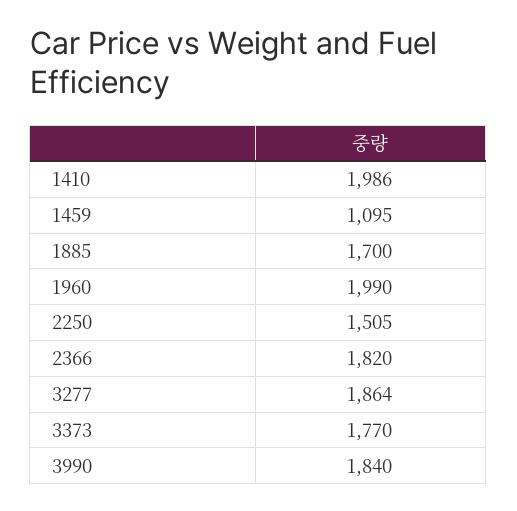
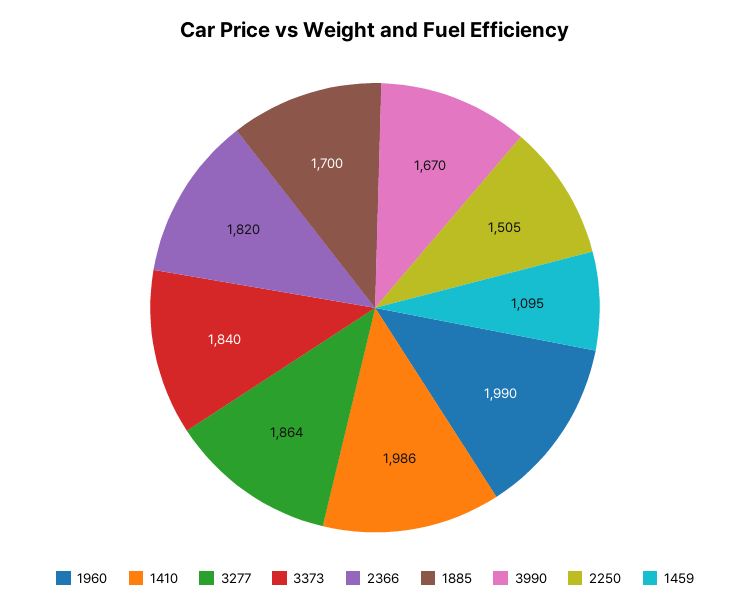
3373: 1770 -> 1840
3990: 1840 -> 1670

